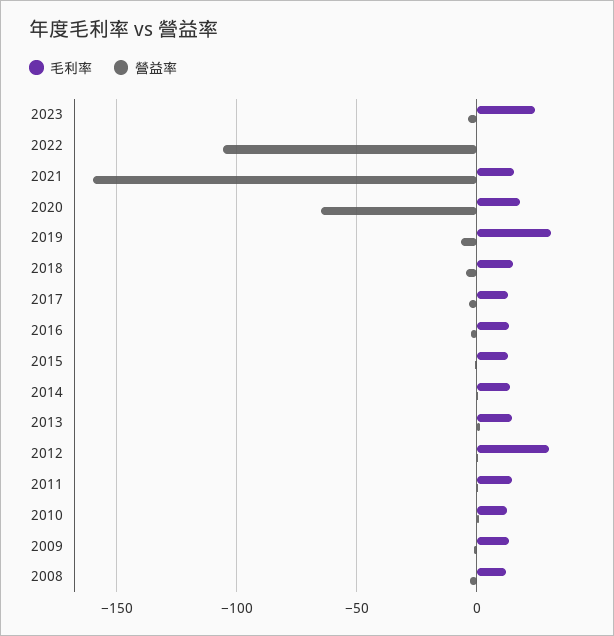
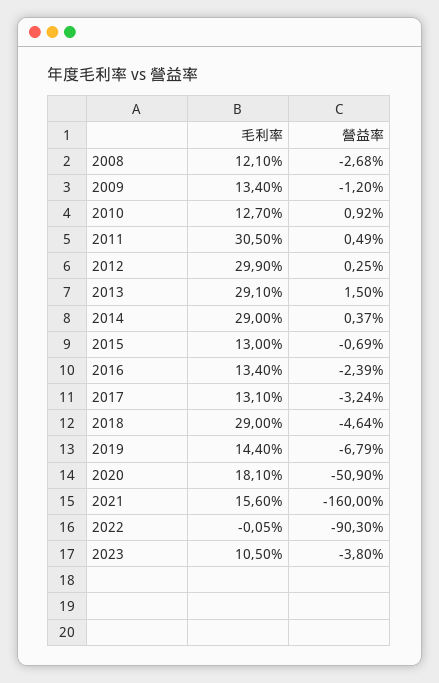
毛利率, 2023: 25 -> 10.5
營益率, 2022: -105 -> -90.3
營益率, 2020: -65 -> -50.9
毛利率, 2019: 30 -> 14.4
毛利率, 2018: 15 -> 29
毛利率, 2014: 15 -> 29
毛利率, 2013: 15 -> 29.1
毛利率, 2011: 15 -> 30.5

